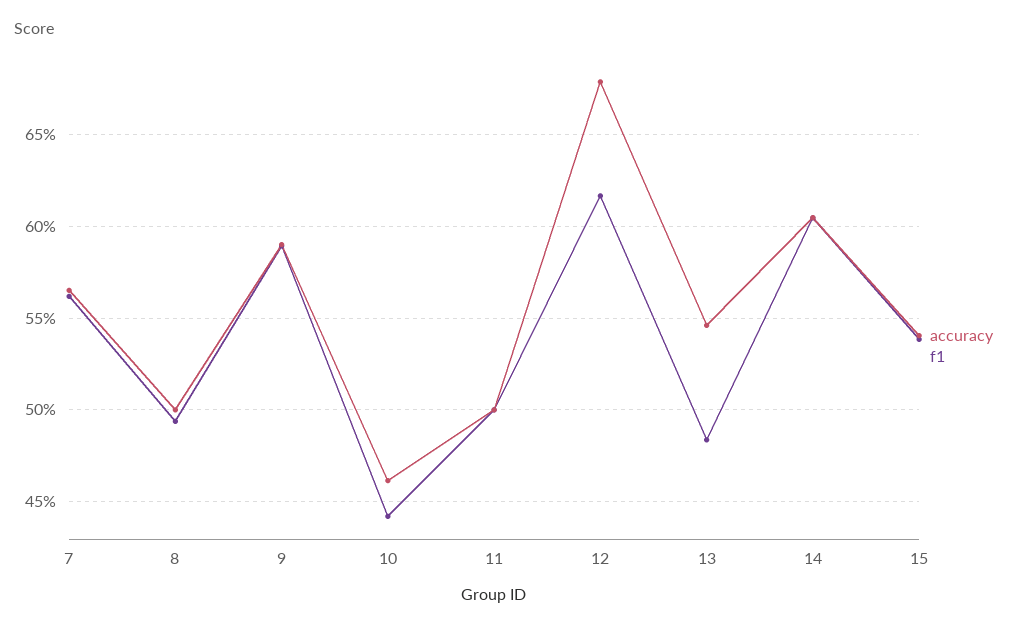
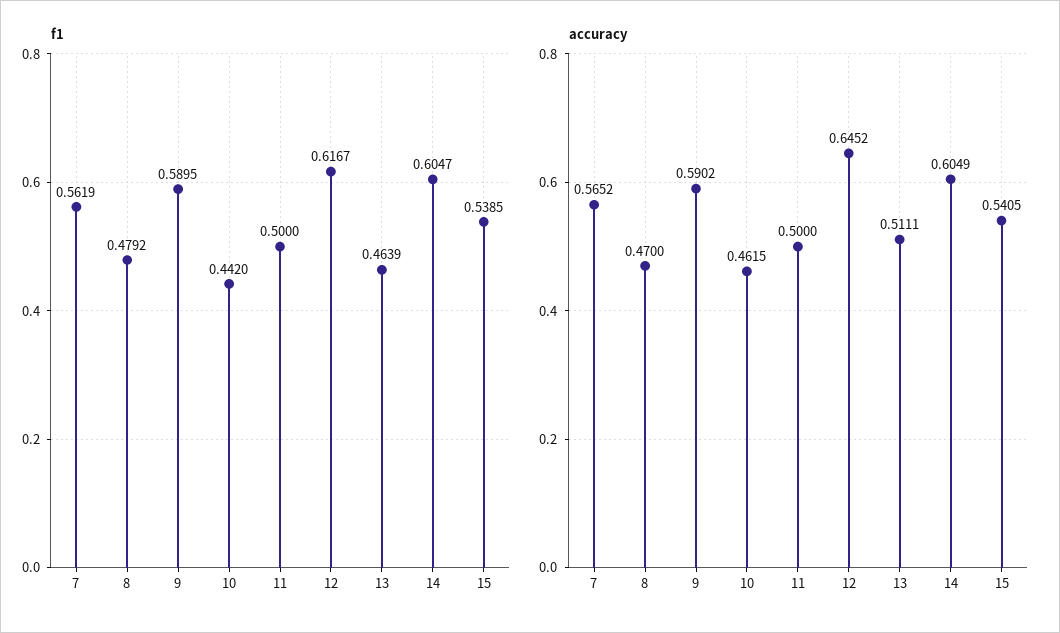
accuracy, 8: 0.5 -> 0.47
f1, 8: 0.495 -> 0.4792
accuracy, 12: 0.68 -> 0.6452
accuracy, 13: 0.545 -> 0.5111
f1, 13: 0.485 -> 0.4639

